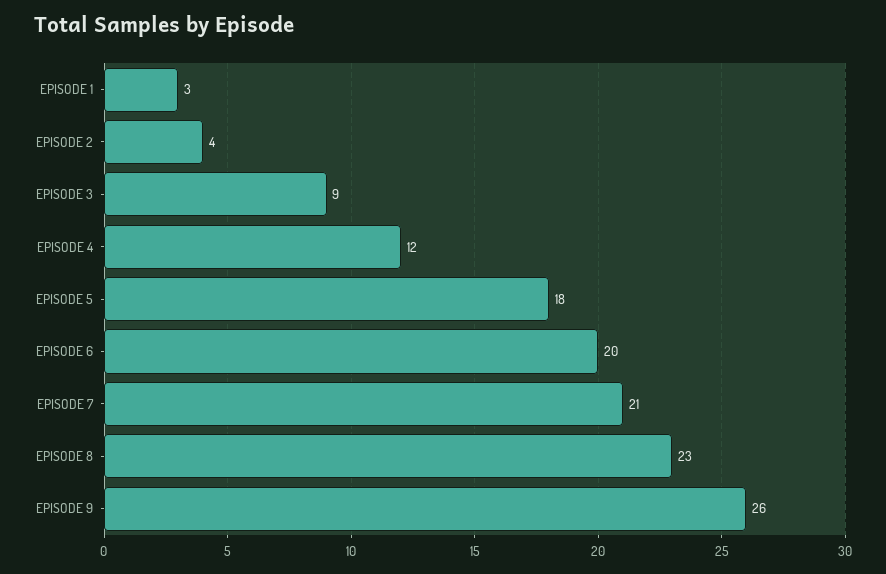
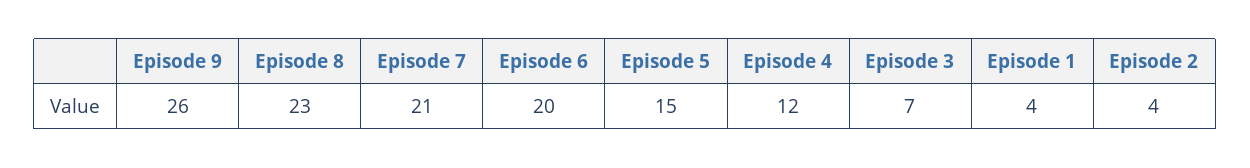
EPISODE 1: 3 -> 4
EPISODE 3: 9 -> 7
EPISODE 5: 18 -> 15

